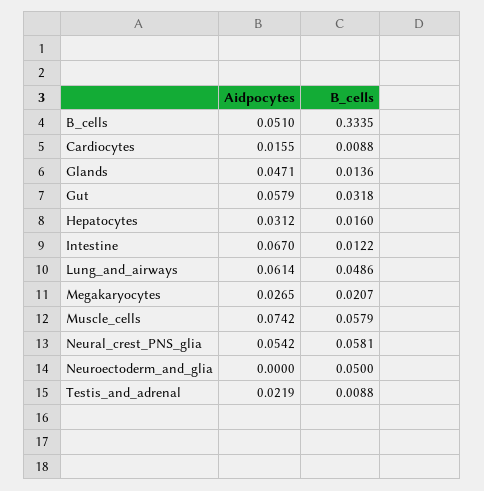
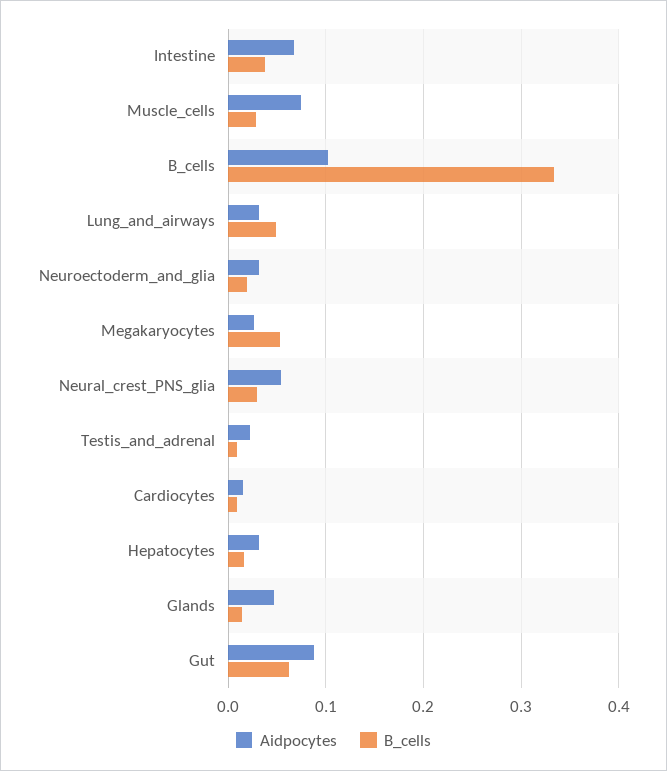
Aidpocytes, B_cells: 0.051 -> 0.1
Aidpocytes, Gut: 0.0579 -> 0.09
B_cells, Gut: 0.0318 -> 0.06
B_cells, Intestine: 0.0122 -> 0.04
Aidpocytes, Lung_and_airways: 0.0614 -> 0.03
B_cells, Megakaryocytes: 0.0207 -> 0.05
B_cells, Muscle_cells: 0.0579 -> 0.03
B_cells, Neural_crest_PNS_glia: 0.0581 -> 0.03
Aidpocytes, Neuroectoderm_and_glia: 0 -> 0.03
B_cells, Neuroectoderm_and_glia: 0.05 -> 0.02

